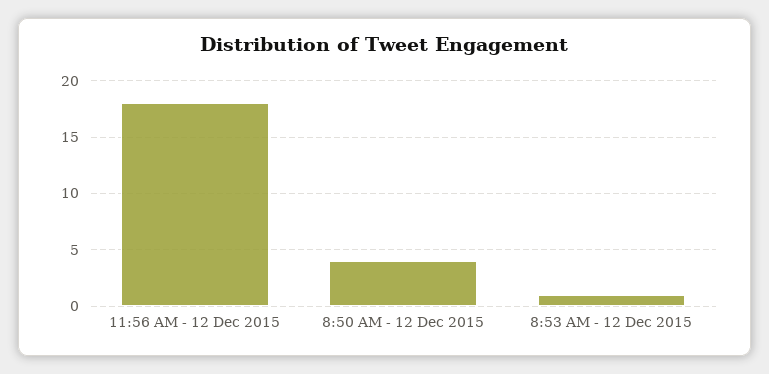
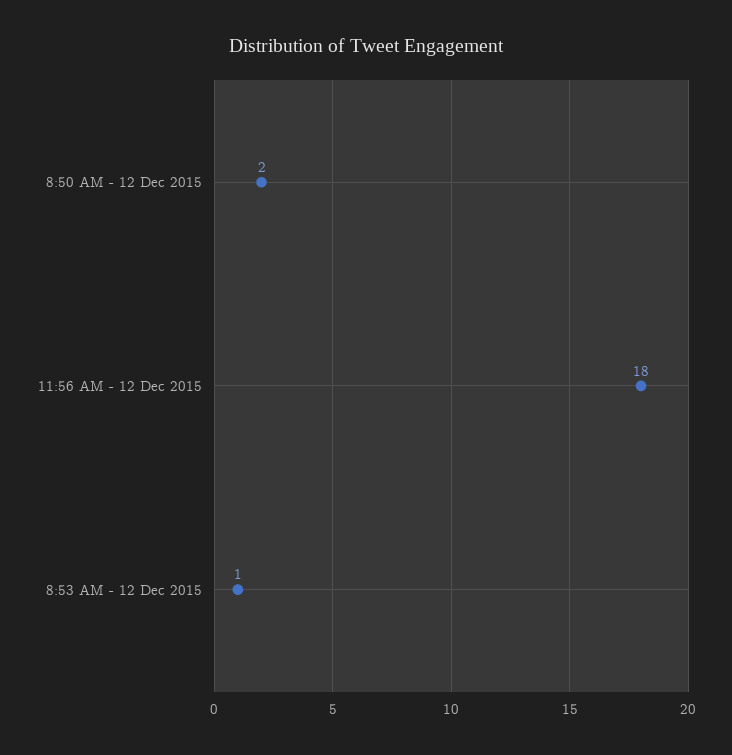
8:50 AM - 12 Dec 2015: 4 -> 2

